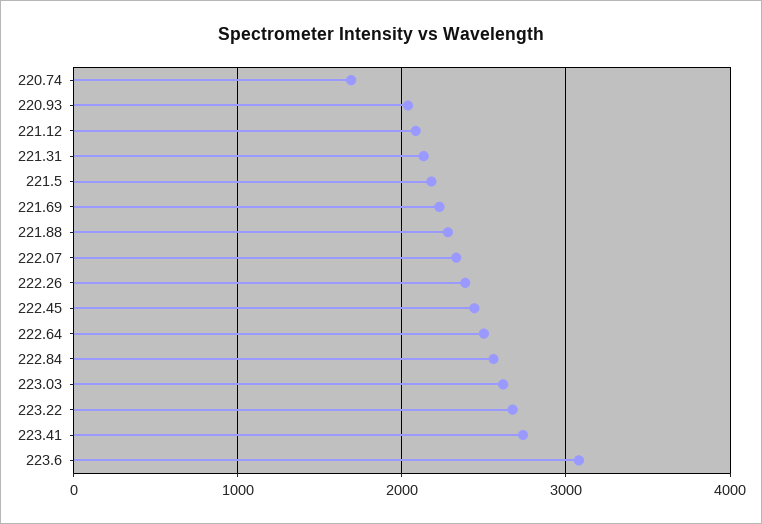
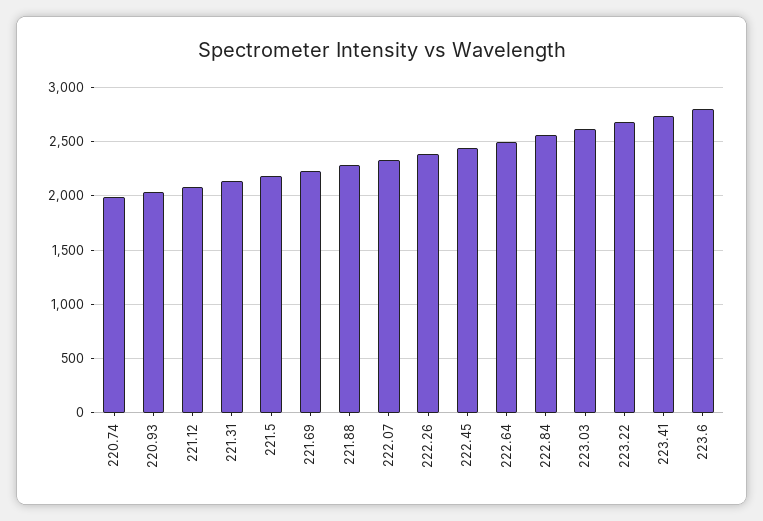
220.74: 1700 -> 2000
223.6: 3100 -> 2800

